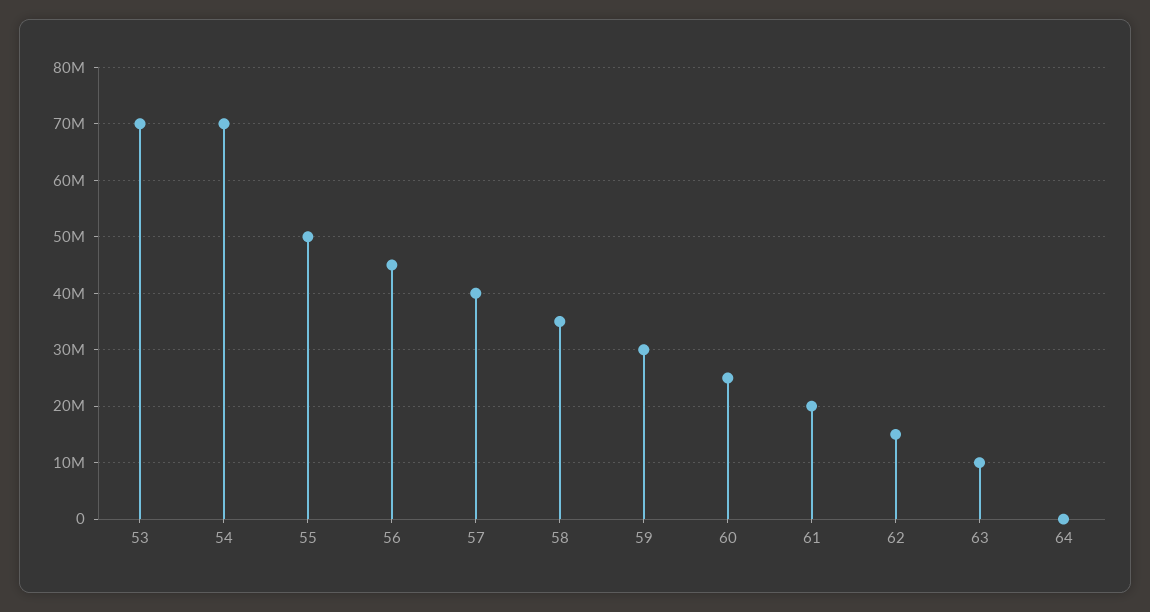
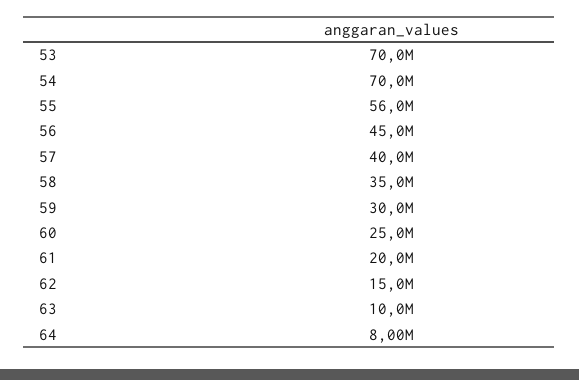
55: 50000000 -> 56000000
64: 0 -> 8000000

